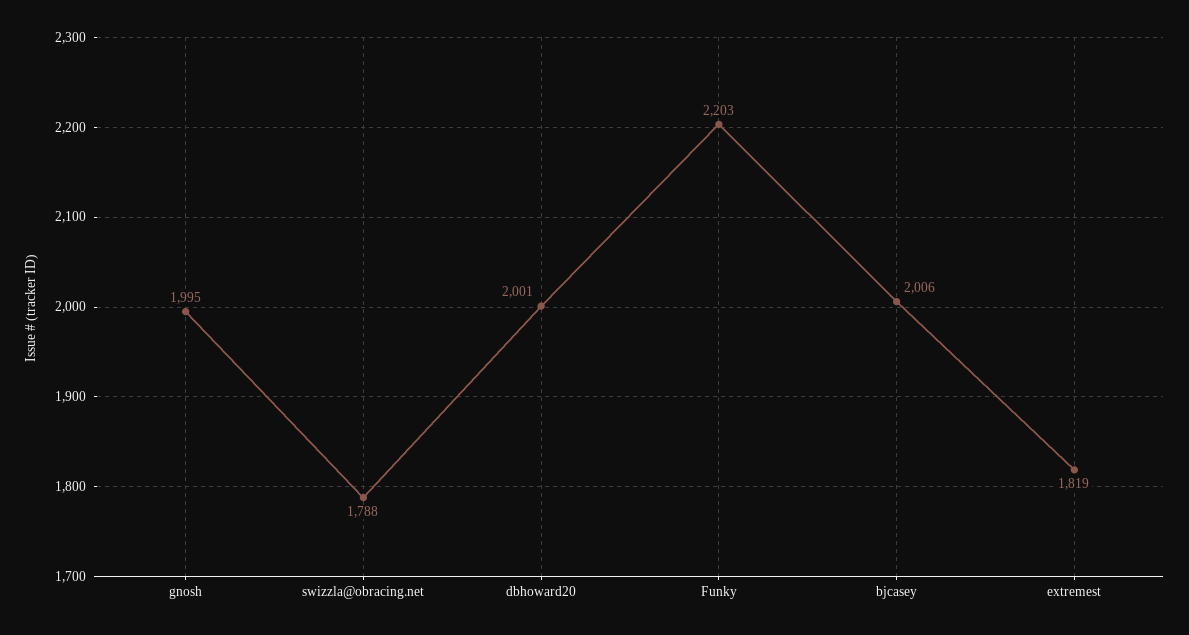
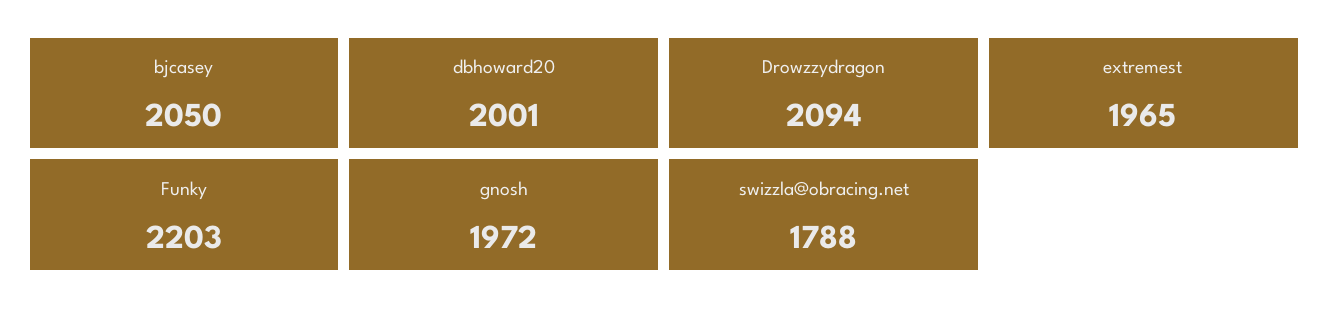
gnosh: 1995 -> 1972
bjcasey: 2006 -> 2050
extremest: 1819 -> 1965
Drowzzydragon: none -> 2094

